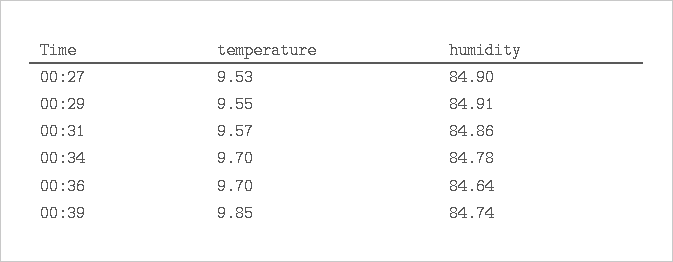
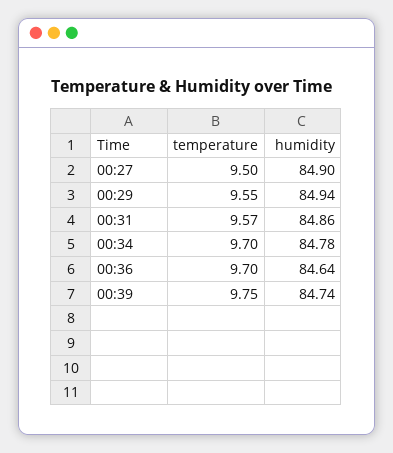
temperature, 00:27: 9.53 -> 9.5
humidity, 00:29: 84.91 -> 84.94
temperature, 00:39: 9.85 -> 9.75

